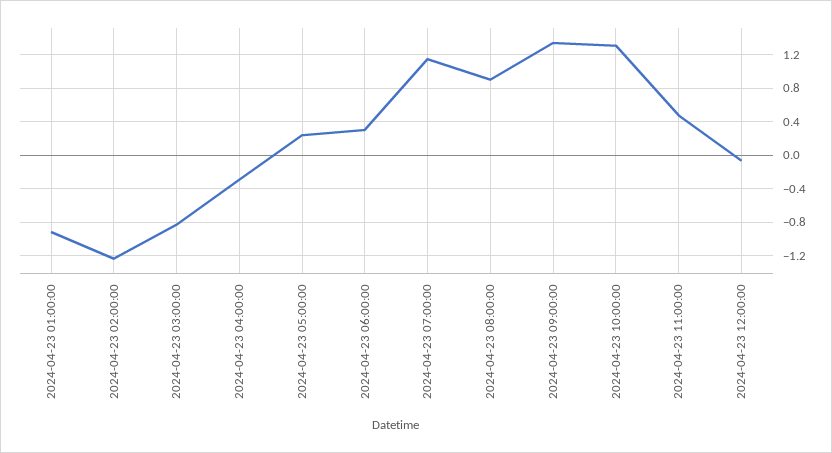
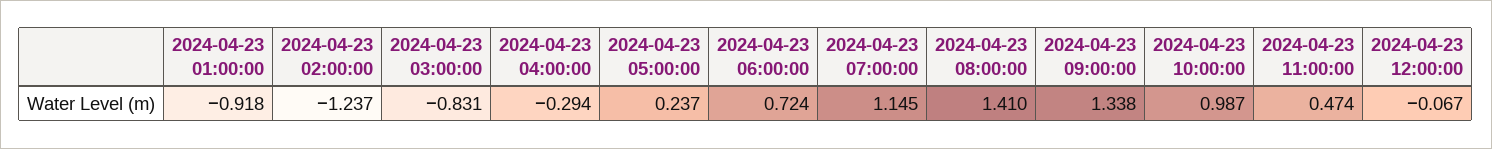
2024-04-23 06:00:00: 0.3 -> 0.724
2024-04-23 08:00:00: 0.9 -> 1.41
2024-04-23 10:00:00: 1.3 -> 0.987

